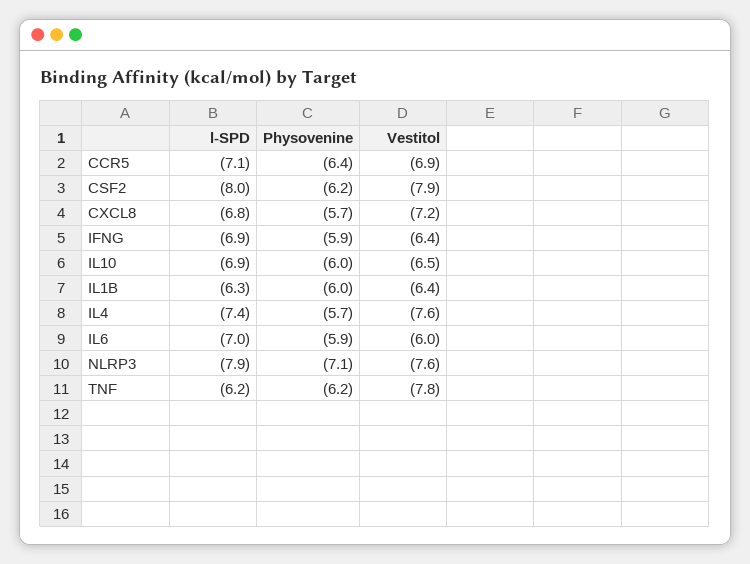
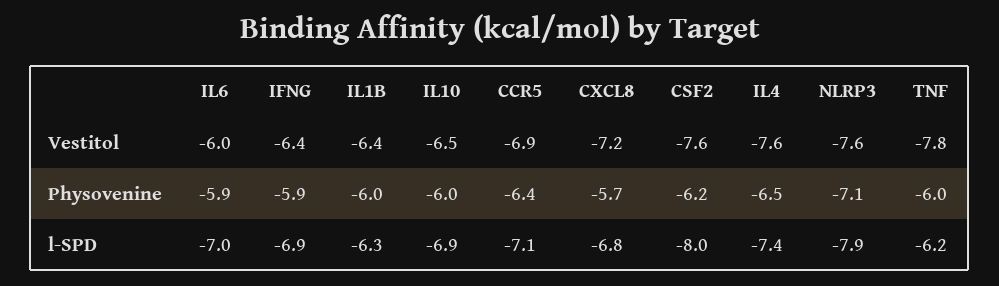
Vestitol, CSF2: -7.9 -> -7.6
Physovenine, IL4: -5.7 -> -6.5
Physovenine, TNF: -6.2 -> -6

